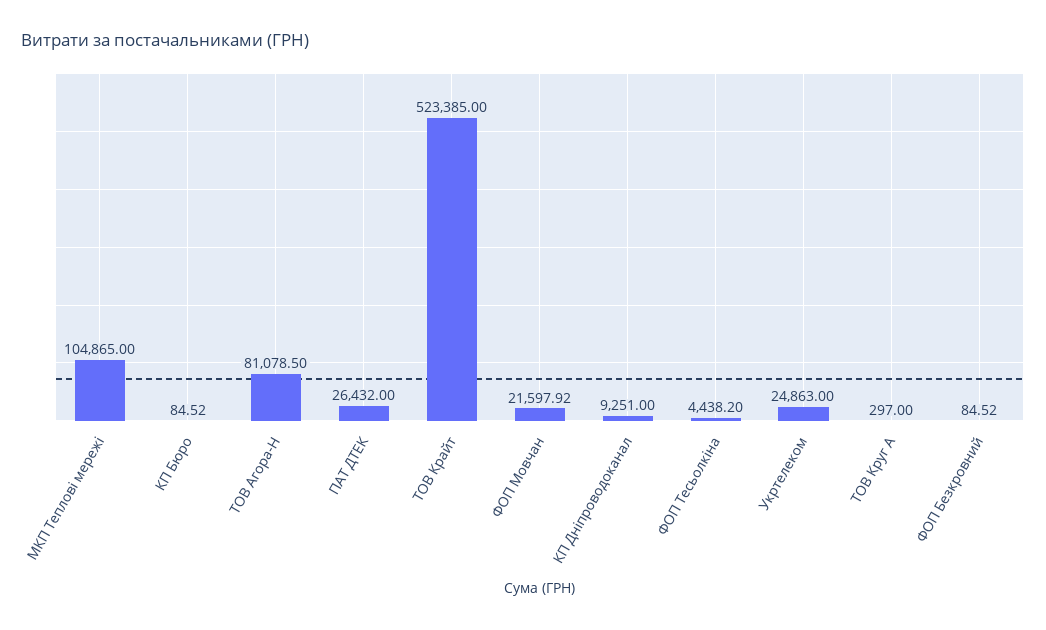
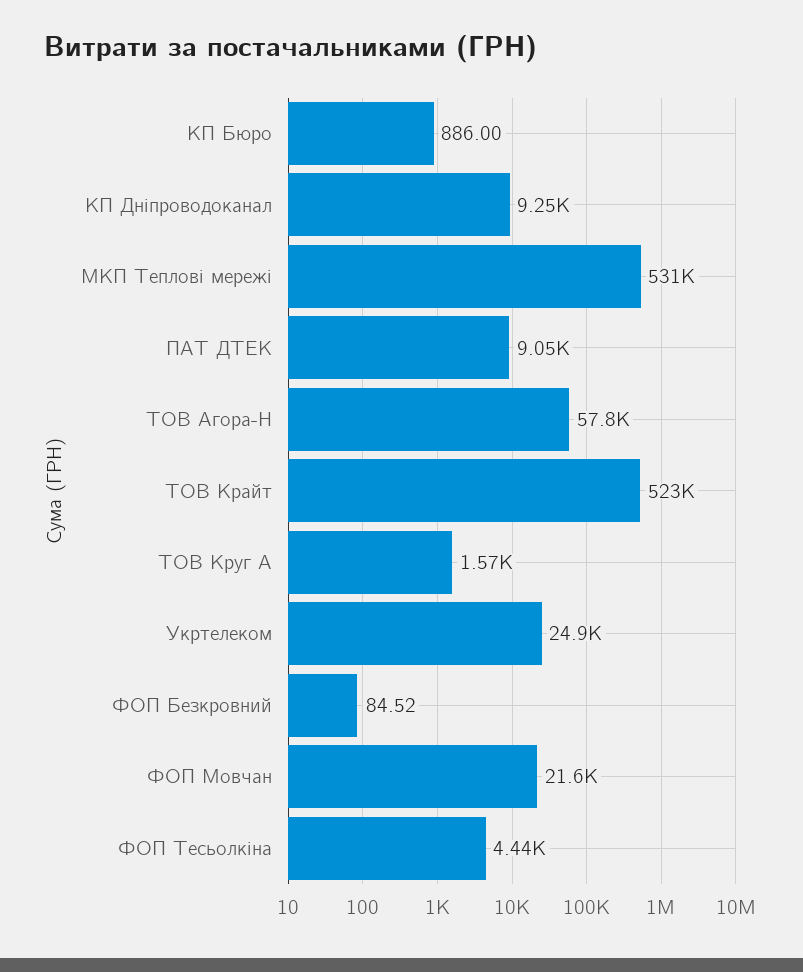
МКП Теплові мережі: 104865 -> 531000
КП Бюро: 84.52 -> 886
ТОВ Агора-Н: 81078.5 -> 57800
ПАТ ДТЕК: 26432 -> 9050
ТОВ Круг А: 297 -> 1570

